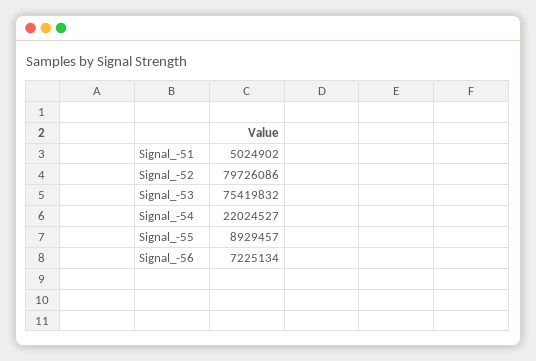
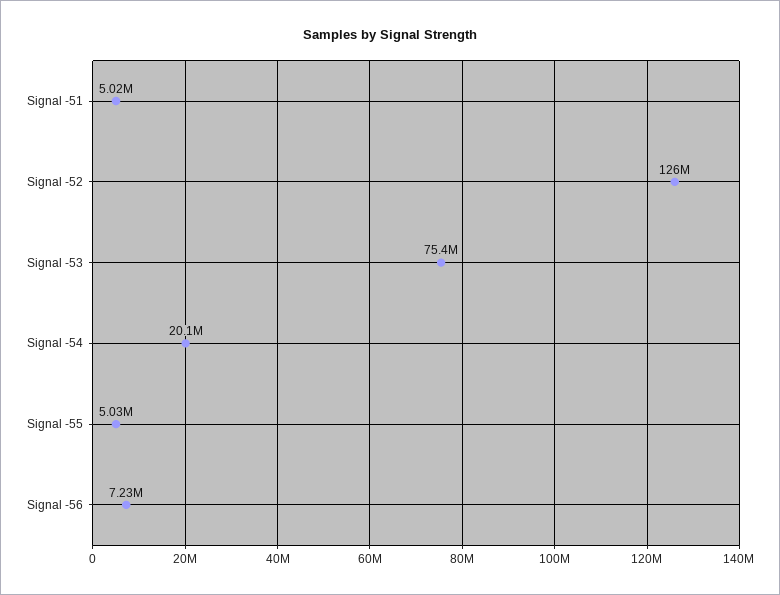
Signal_-52: 79726086 -> 126000000
Signal_-54: 22024527 -> 20100000
Signal_-55: 8929457 -> 5030000

